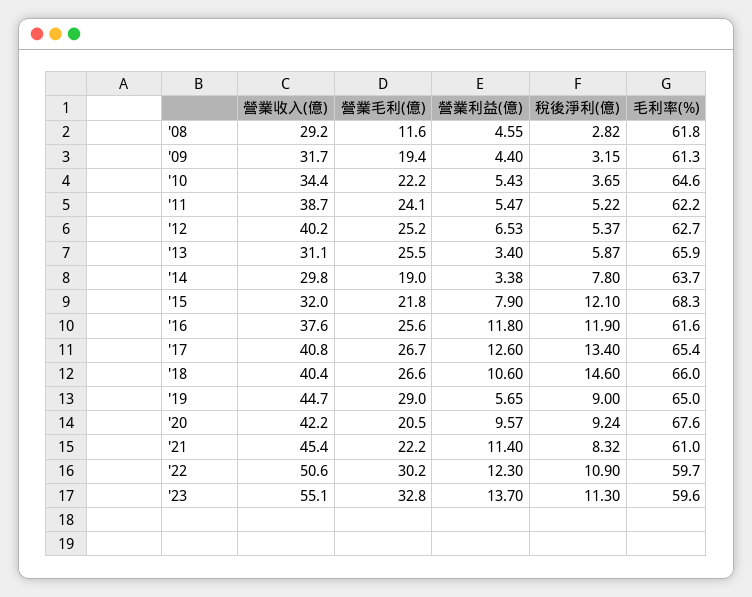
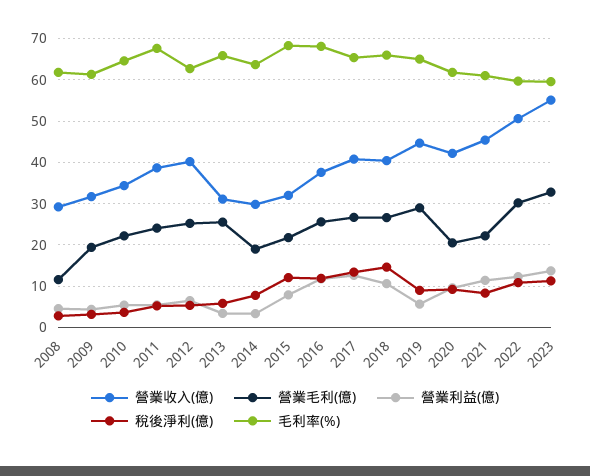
毛利率(%), '11: 62.2 -> 68
毛利率(%), '16: 61.6 -> 68
毛利率(%), '20: 67.6 -> 62

